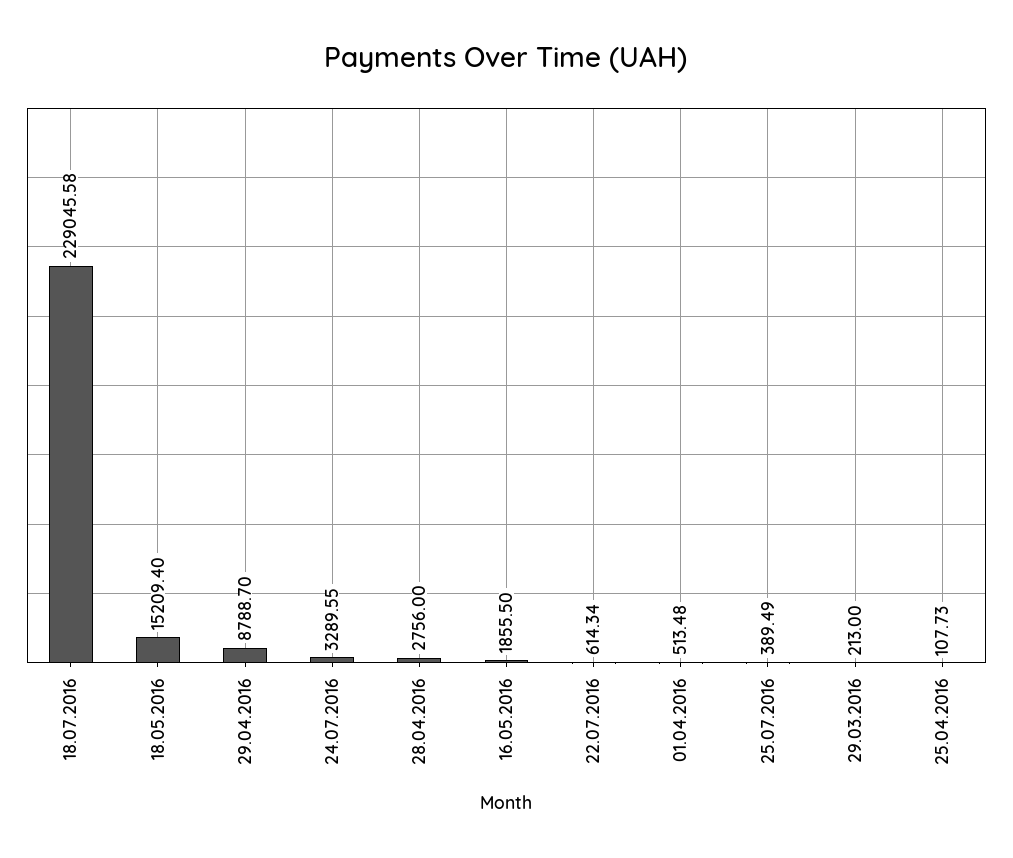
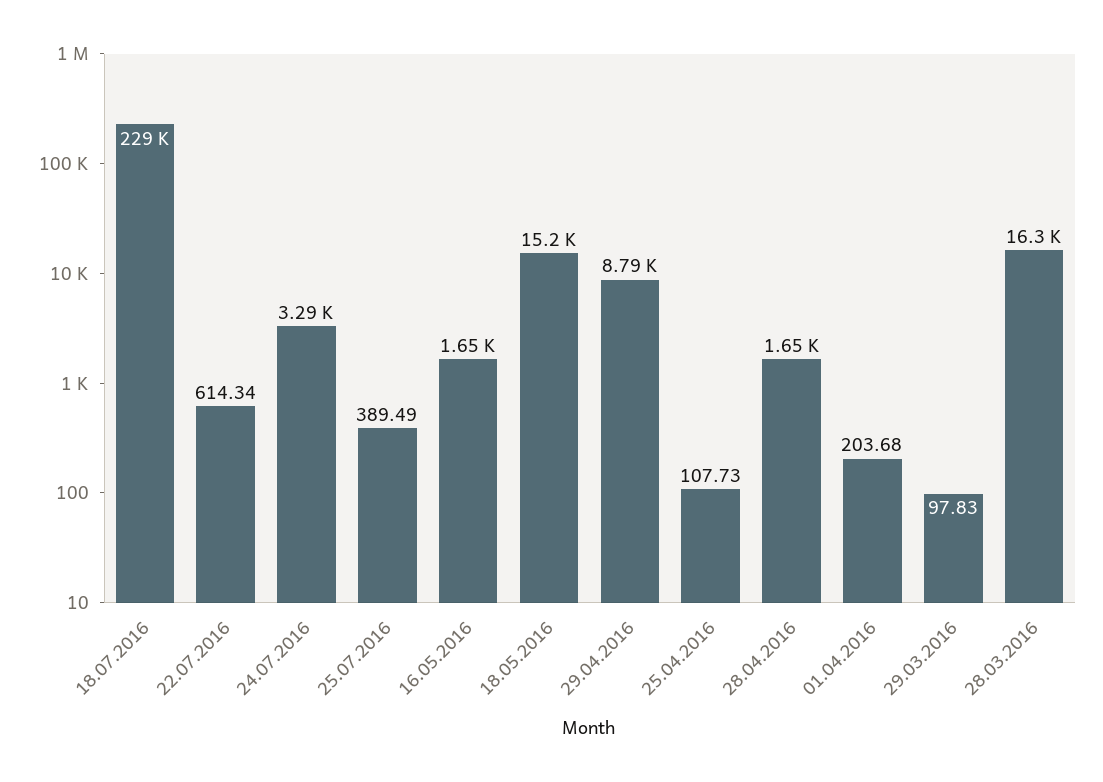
28.04.2016: 2756 -> 1650
16.05.2016: 1855.5 -> 1650
01.04.2016: 513.48 -> 203.68
29.03.2016: 213 -> 97.83
28.03.2016: none -> 16300

